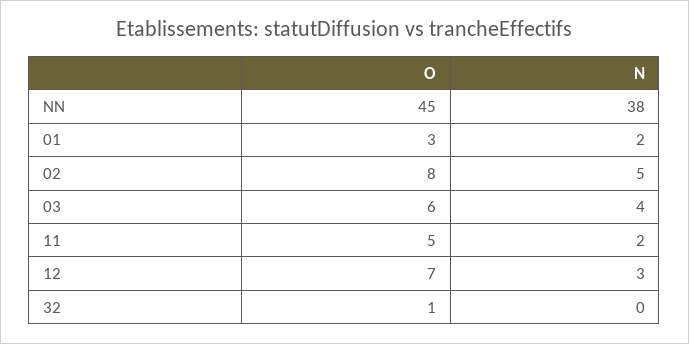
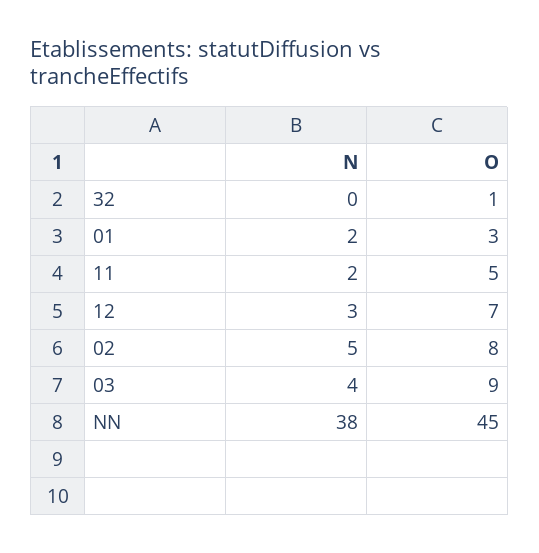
O, 03: 6 -> 9

